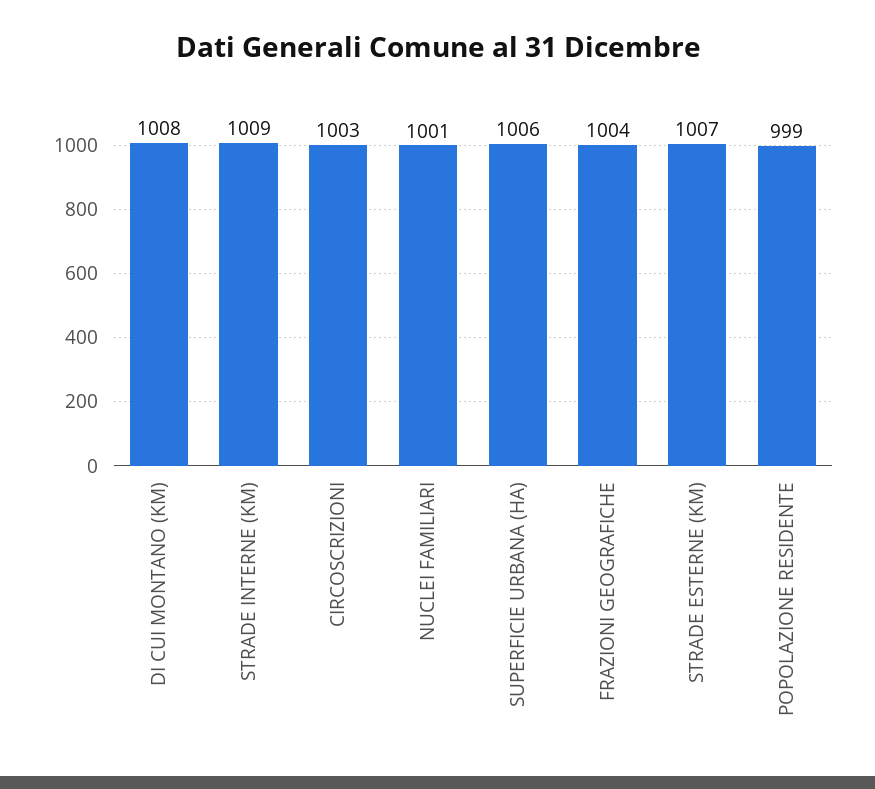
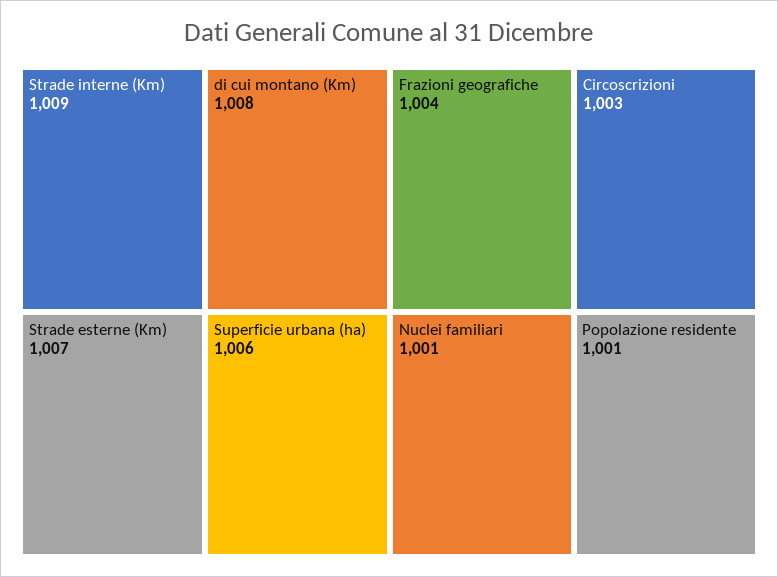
POPOLAZIONE RESIDENTE: 999 -> 1001

